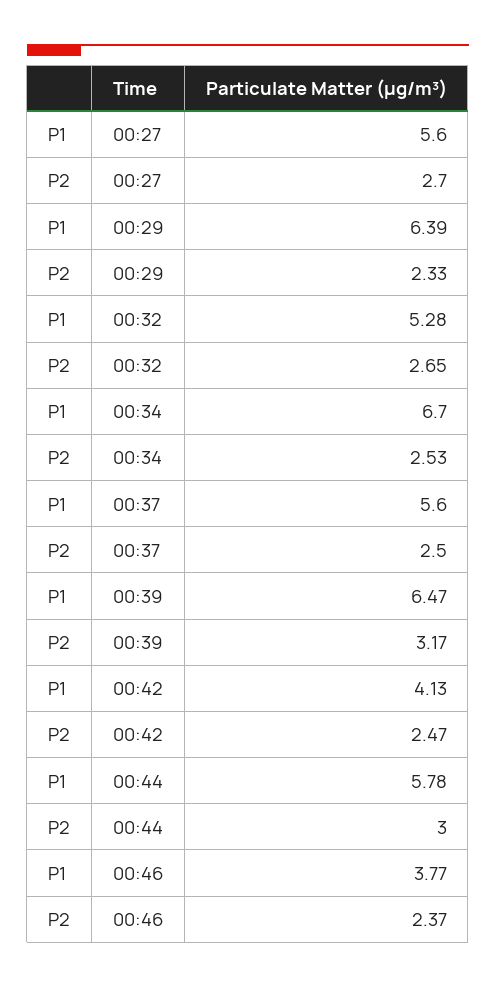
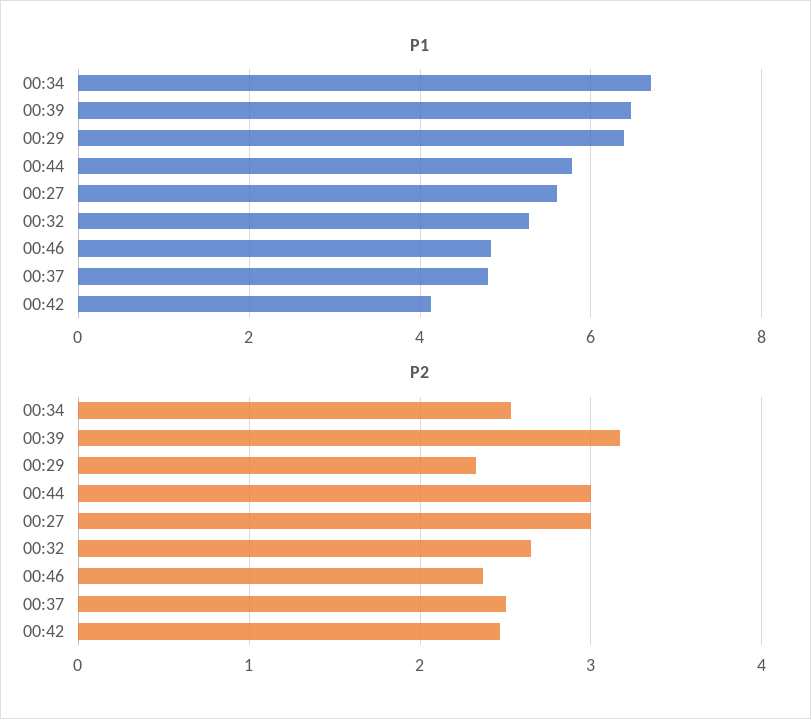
P2, 00:27: 2.7 -> 3
P1, 00:37: 5.6 -> 4.8
P1, 00:46: 3.77 -> 4.8

